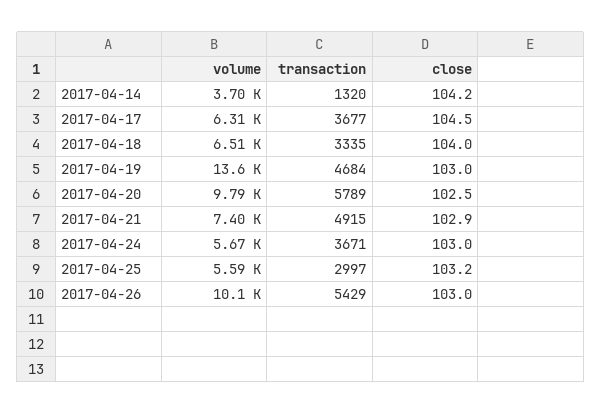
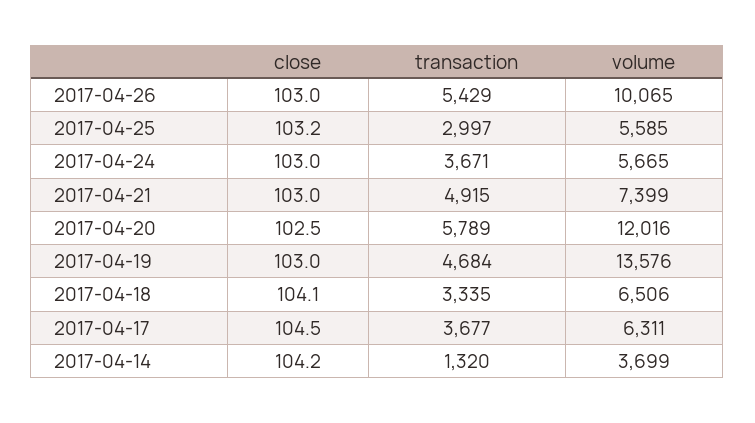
close, 2017-04-18: 104 -> 104.1
volume, 2017-04-20: 9790 -> 12016
close, 2017-04-21: 102.9 -> 103

